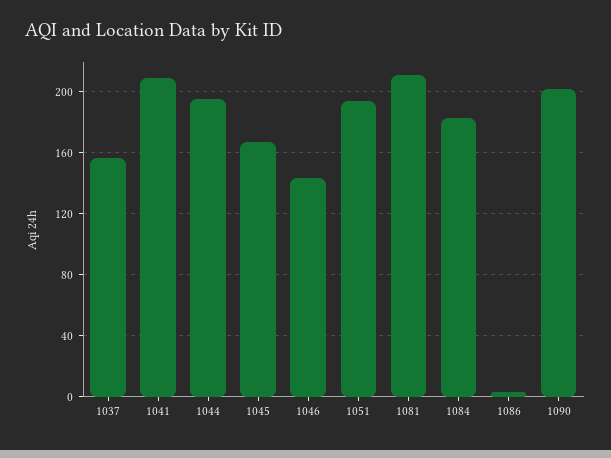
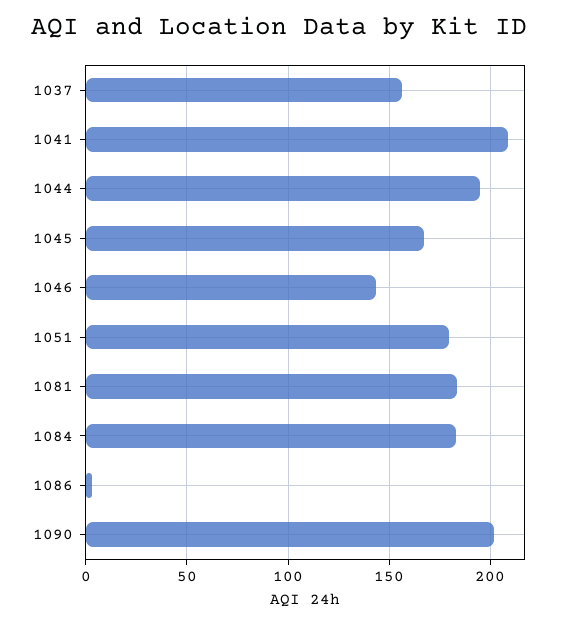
1051: 195 -> 180
1081: 210 -> 185

